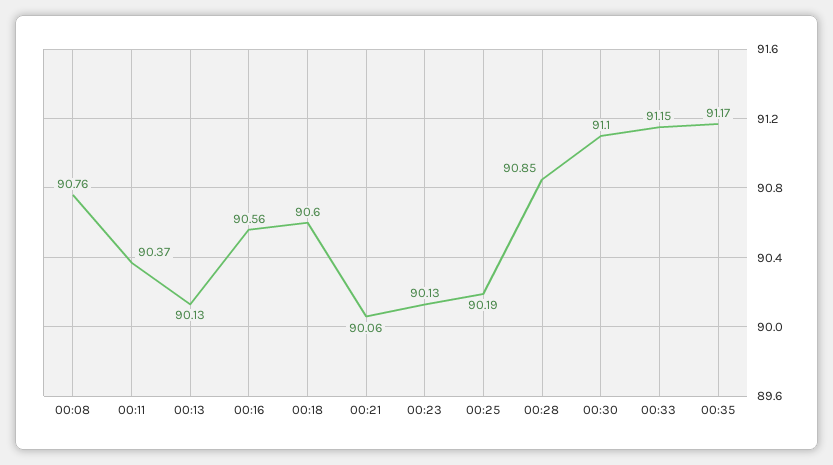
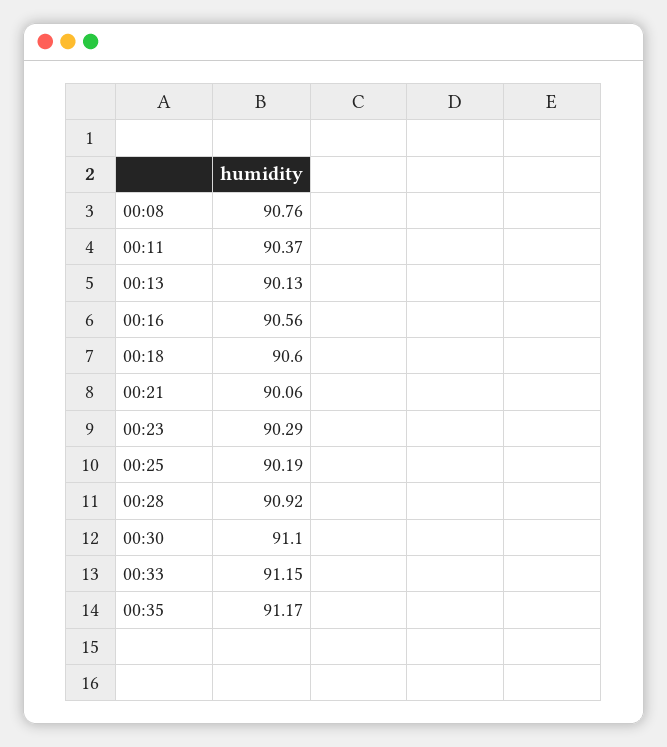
00:23: 90.13 -> 90.29
00:28: 90.85 -> 90.92

